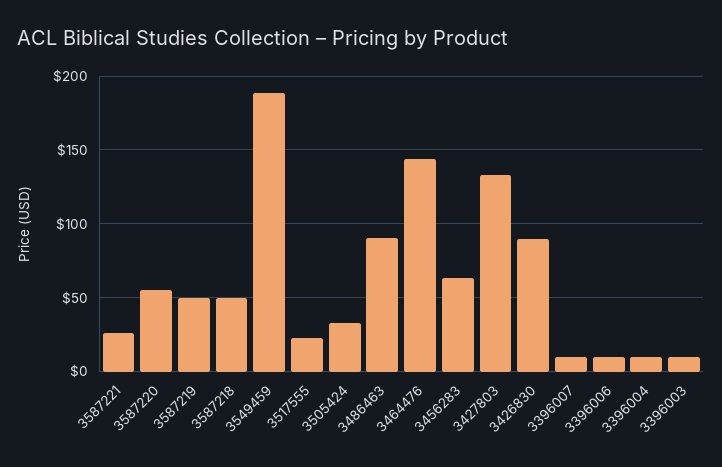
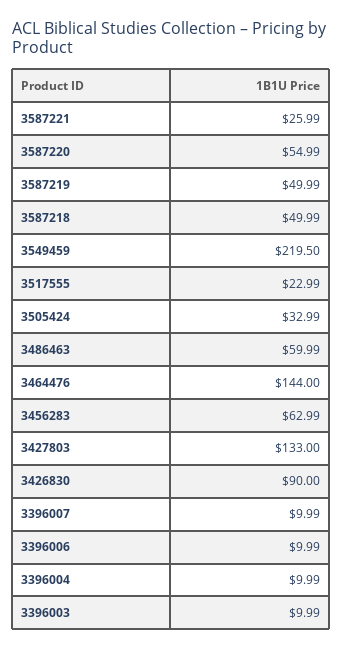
3549459: 190 -> 219.5
3486463: 90 -> 59.99

